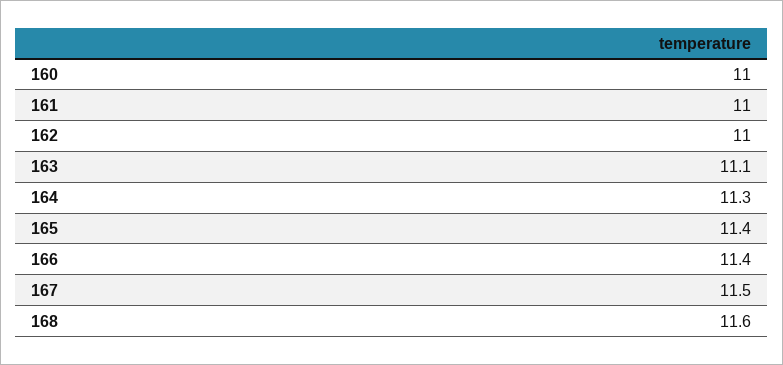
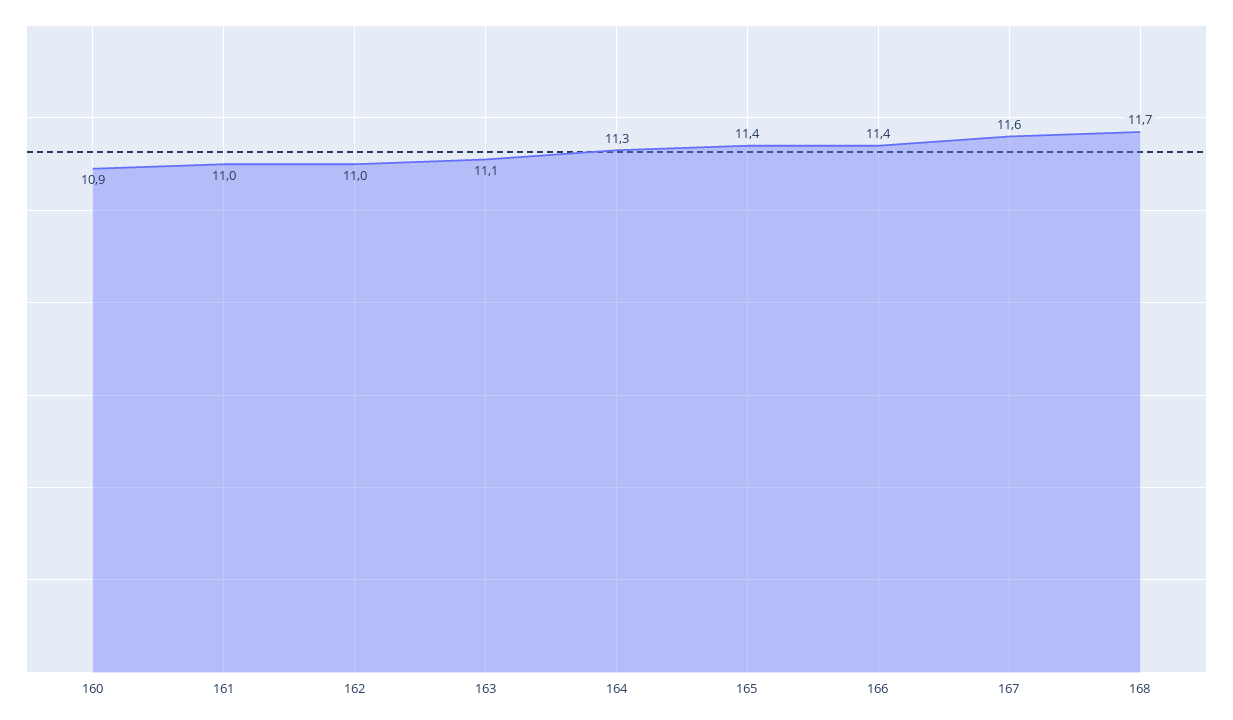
160: 11 -> 10.9
167: 11.5 -> 11.6
168: 11.6 -> 11.7

